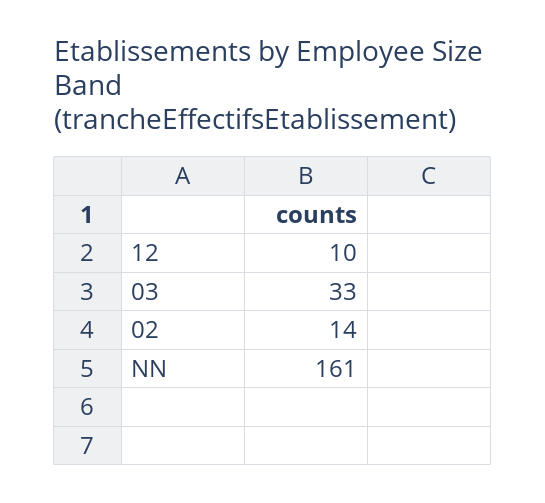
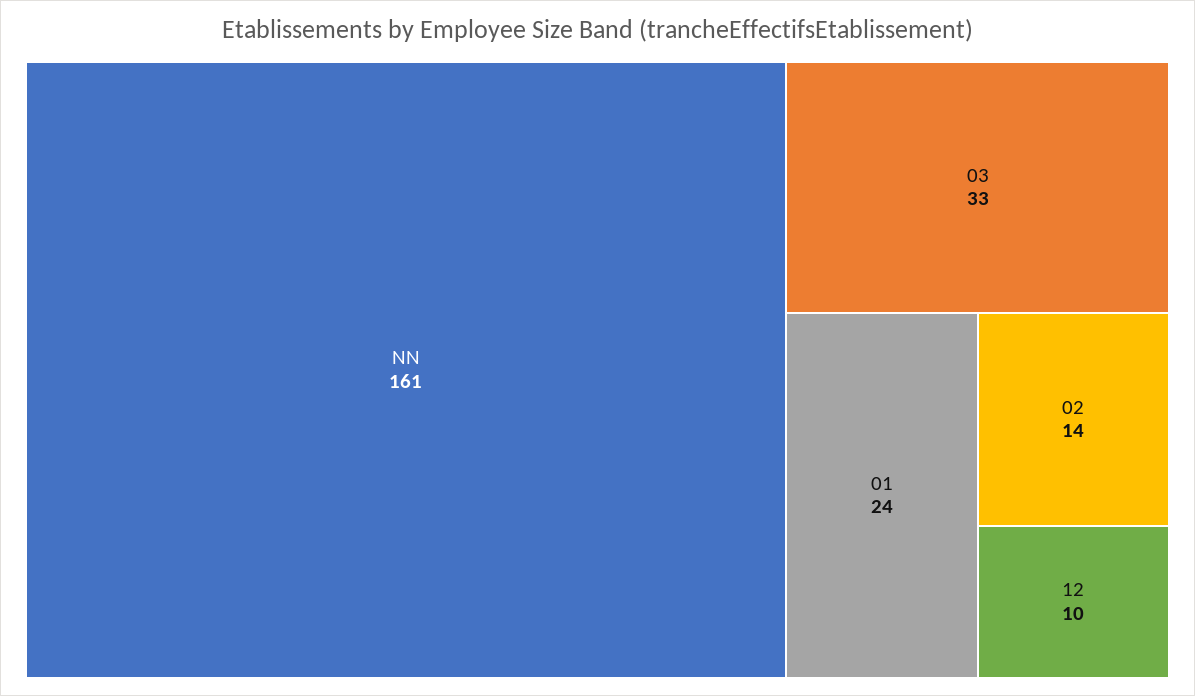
01: none -> 24

